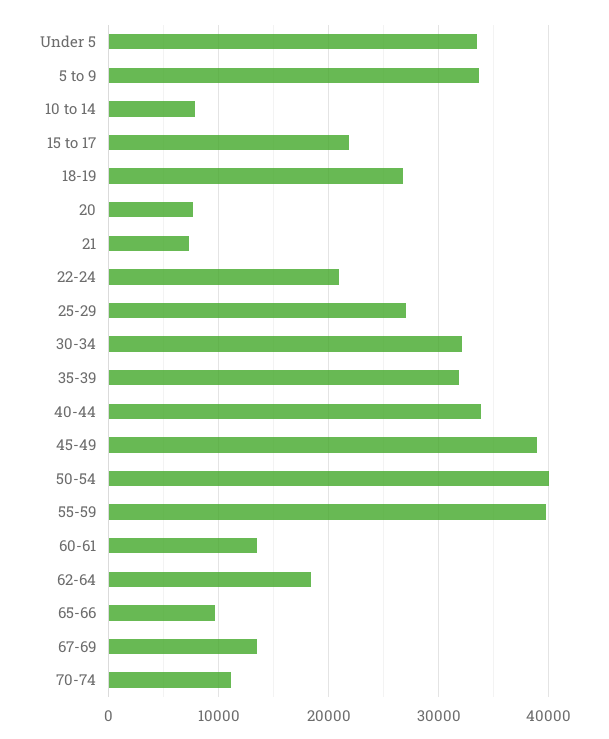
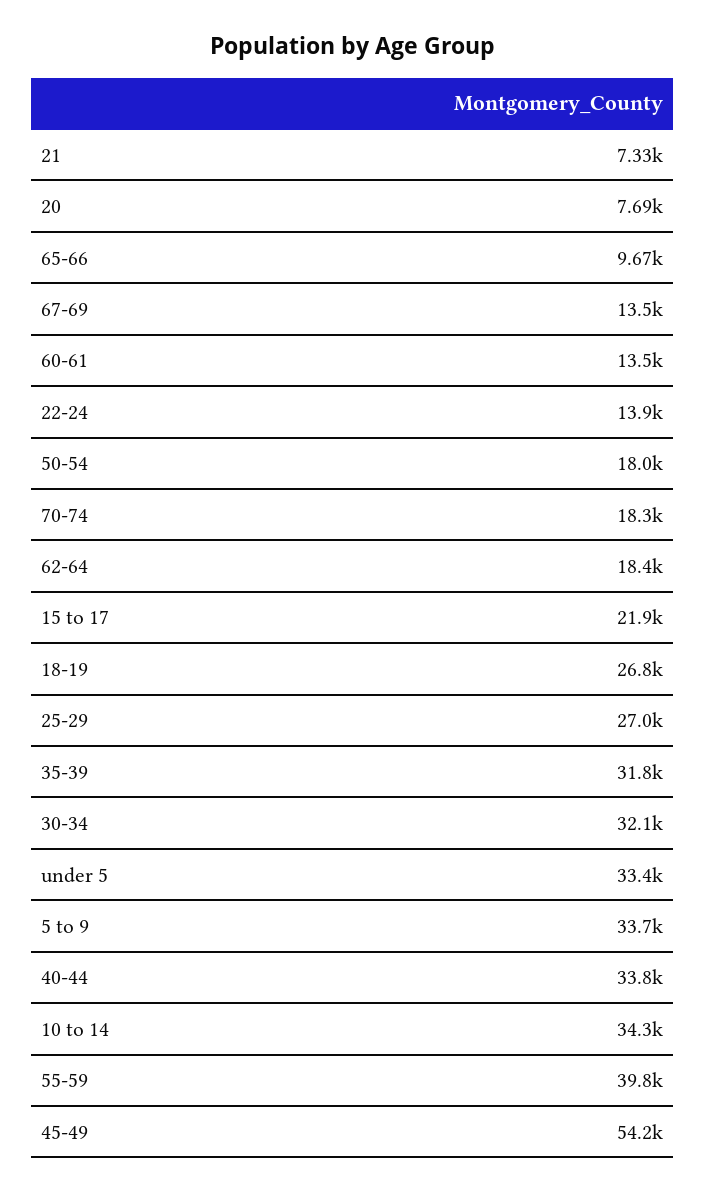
10 to 14: 8000 -> 34300
22-24: 21000 -> 13900
45-49: 39000 -> 54200
50-54: 40000 -> 18000
70-74: 11000 -> 18300

